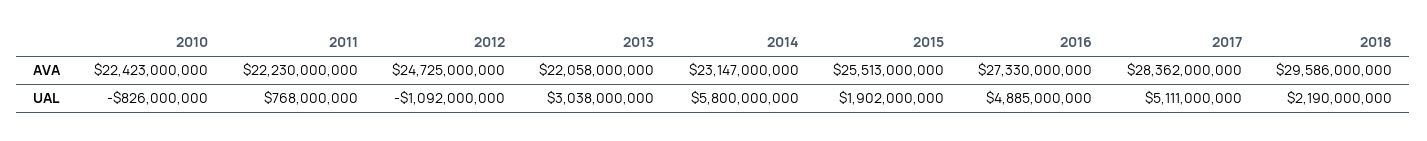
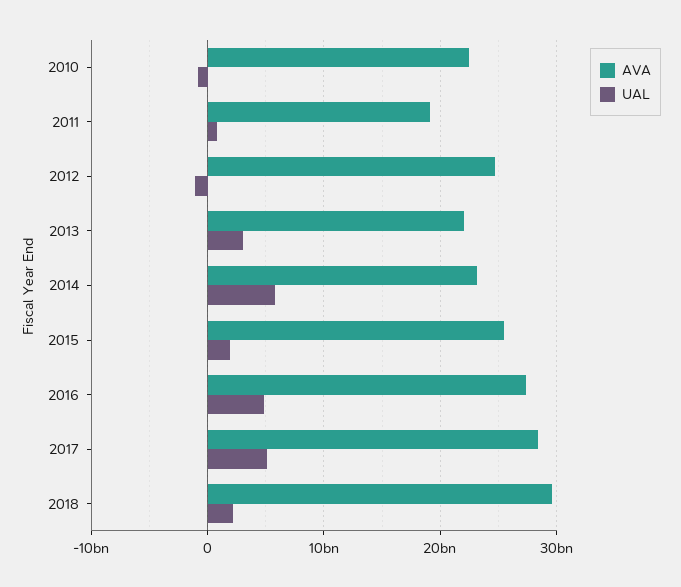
AVA, 2011: 22230000000 -> 19000000000

